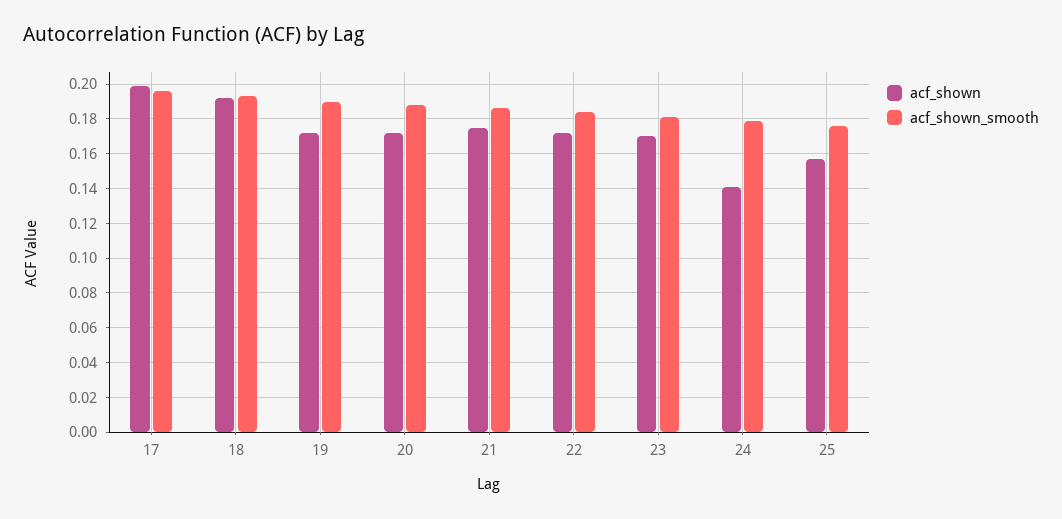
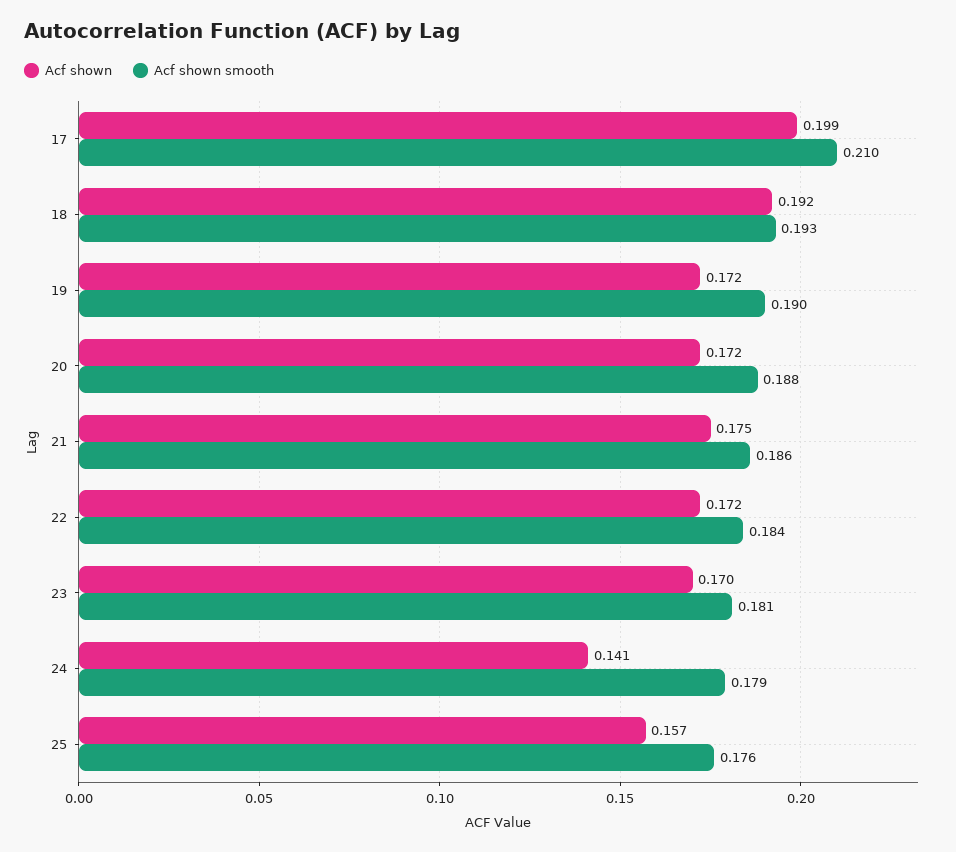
acf_shown_smooth, 17: 0.195 -> 0.21

